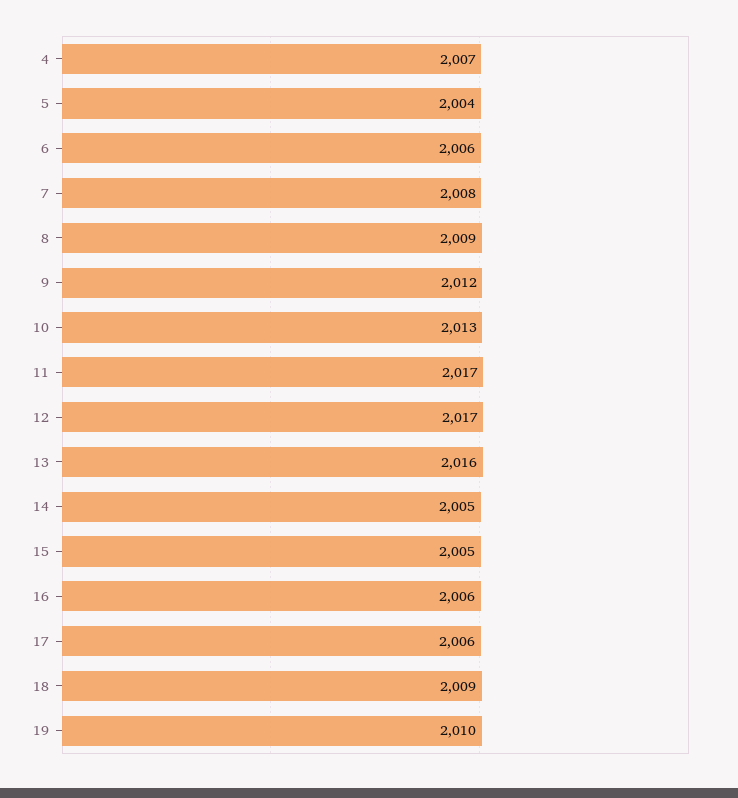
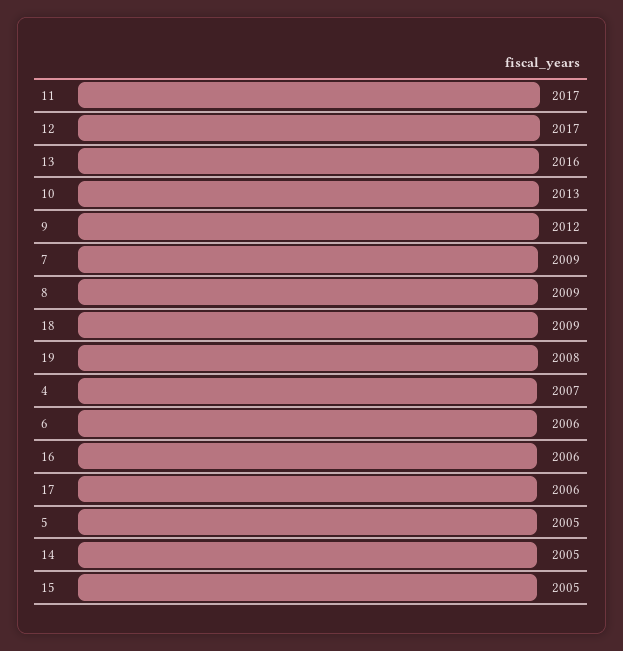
5: 2004 -> 2005
7: 2008 -> 2009
19: 2010 -> 2008

